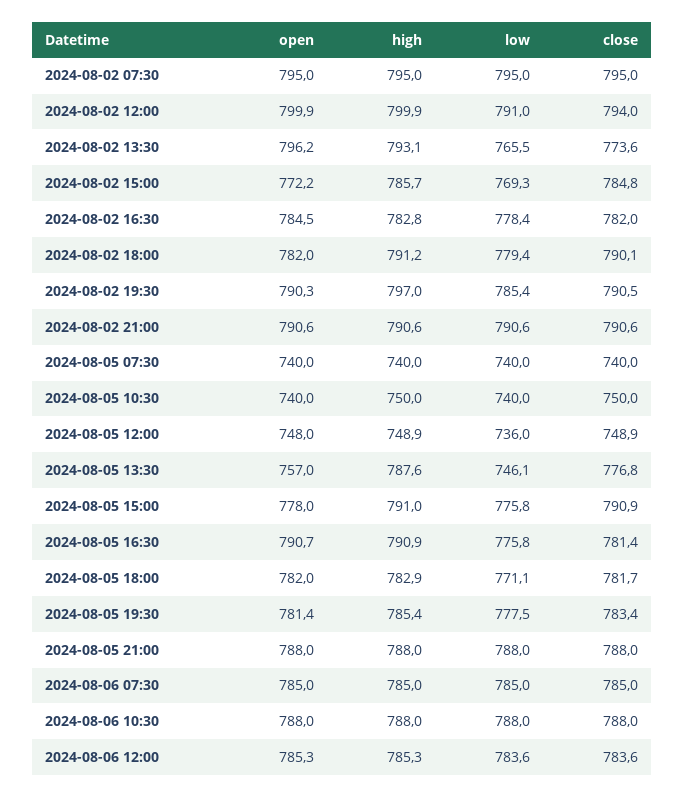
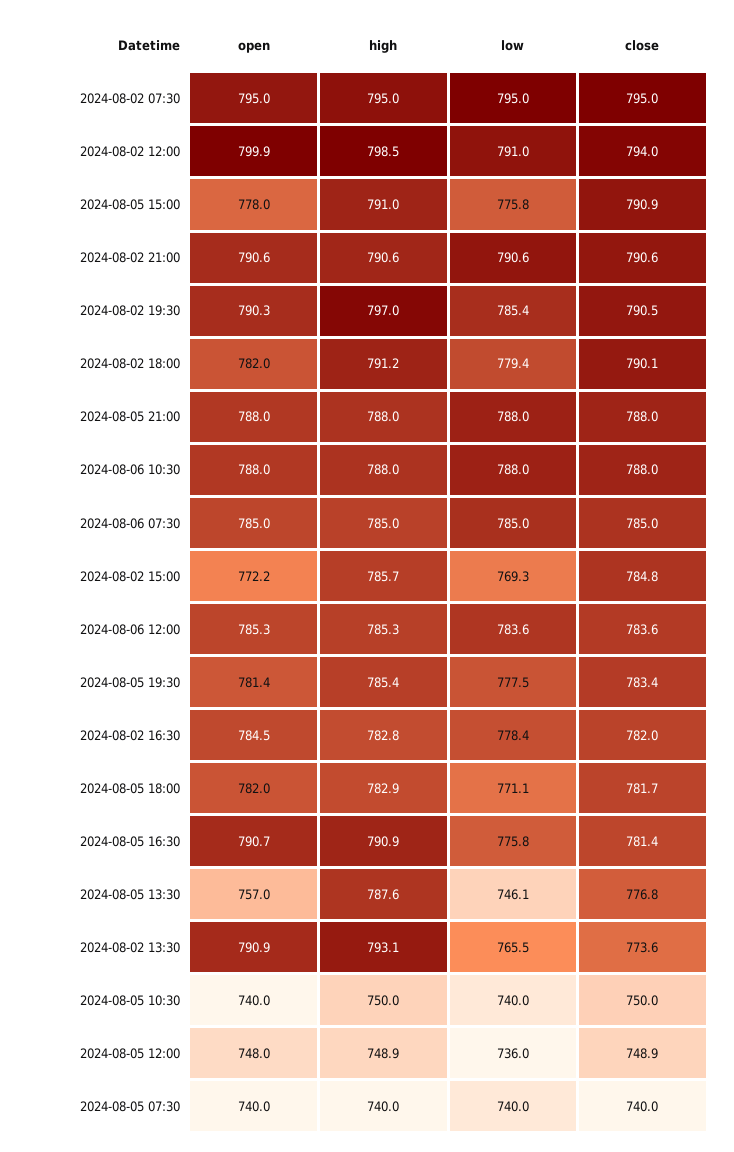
high, 2024-08-02 12:00: 799.9 -> 798.5
open, 2024-08-02 13:30: 796.2 -> 790.9

